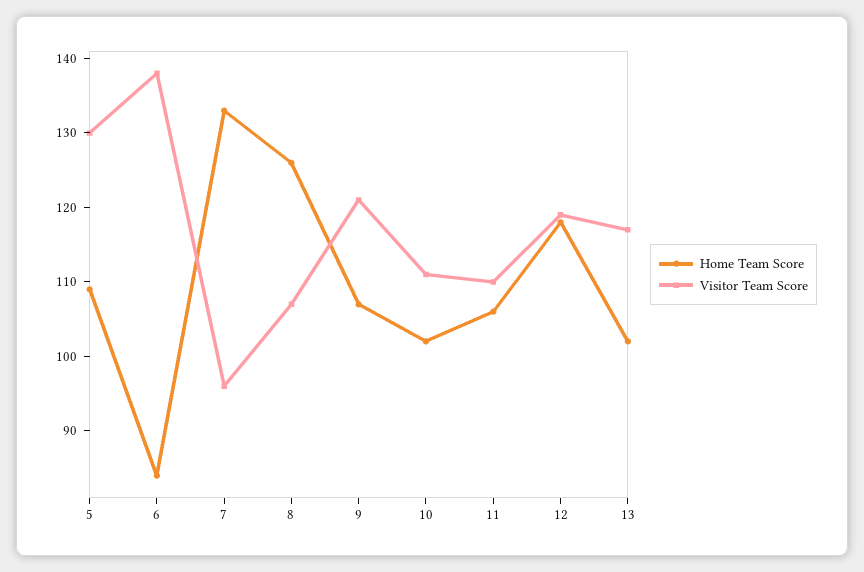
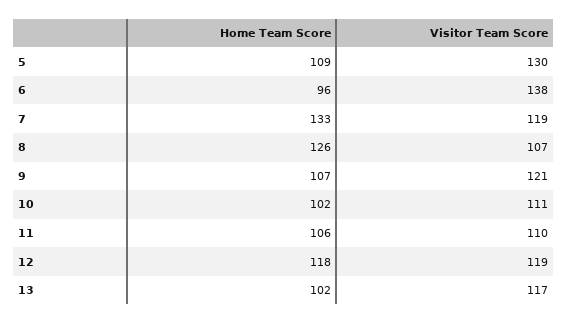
Home Team Score, 6: 85 -> 96
Visitor Team Score, 7: 95 -> 119

